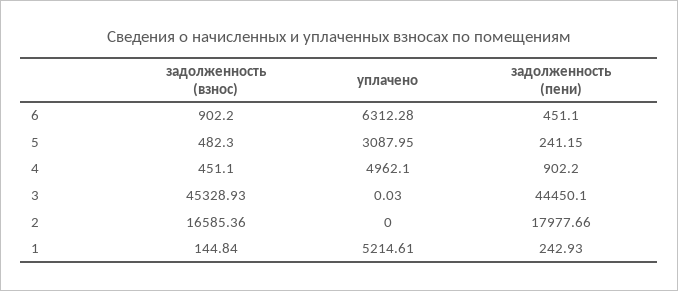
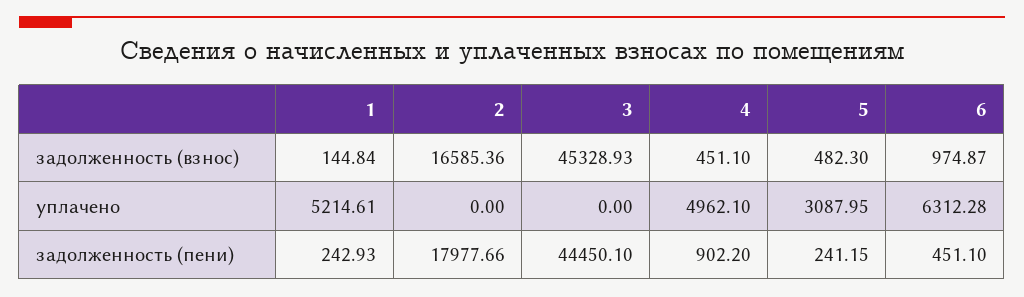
задолженность (взнос), 6: 902.2 -> 974.87
уплачено, 3: 0.03 -> 0

